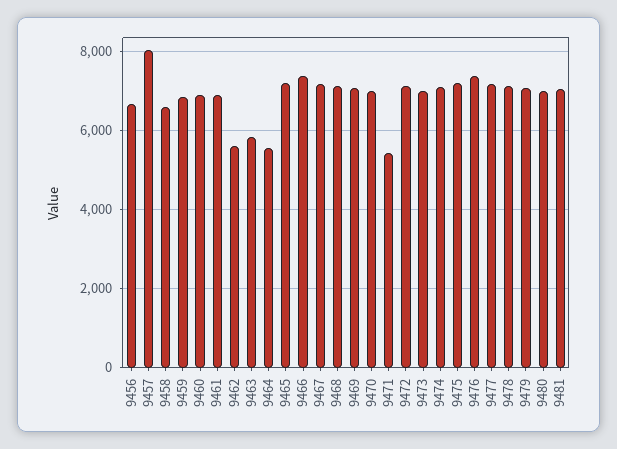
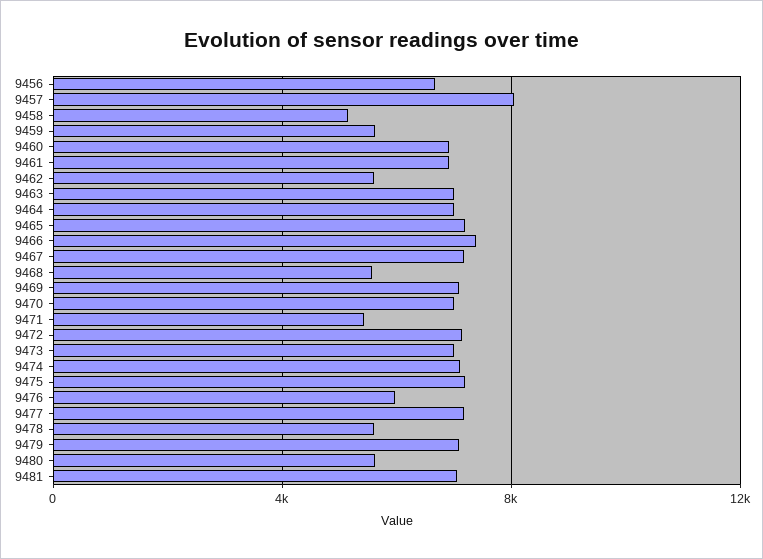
9458: 6600 -> 5000
9459: 6800 -> 5500
9463: 5800 -> 7000
9464: 5600 -> 7000
9468: 7200 -> 5500
9476: 7400 -> 6000
9478: 7200 -> 5500
9480: 7000 -> 5500

